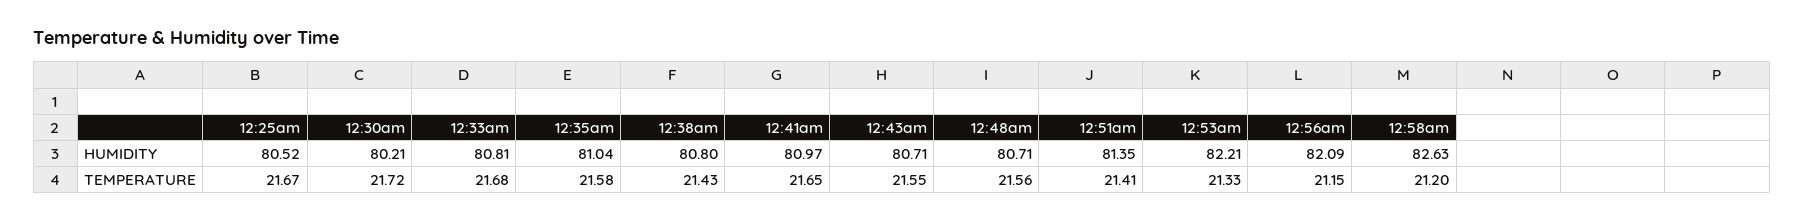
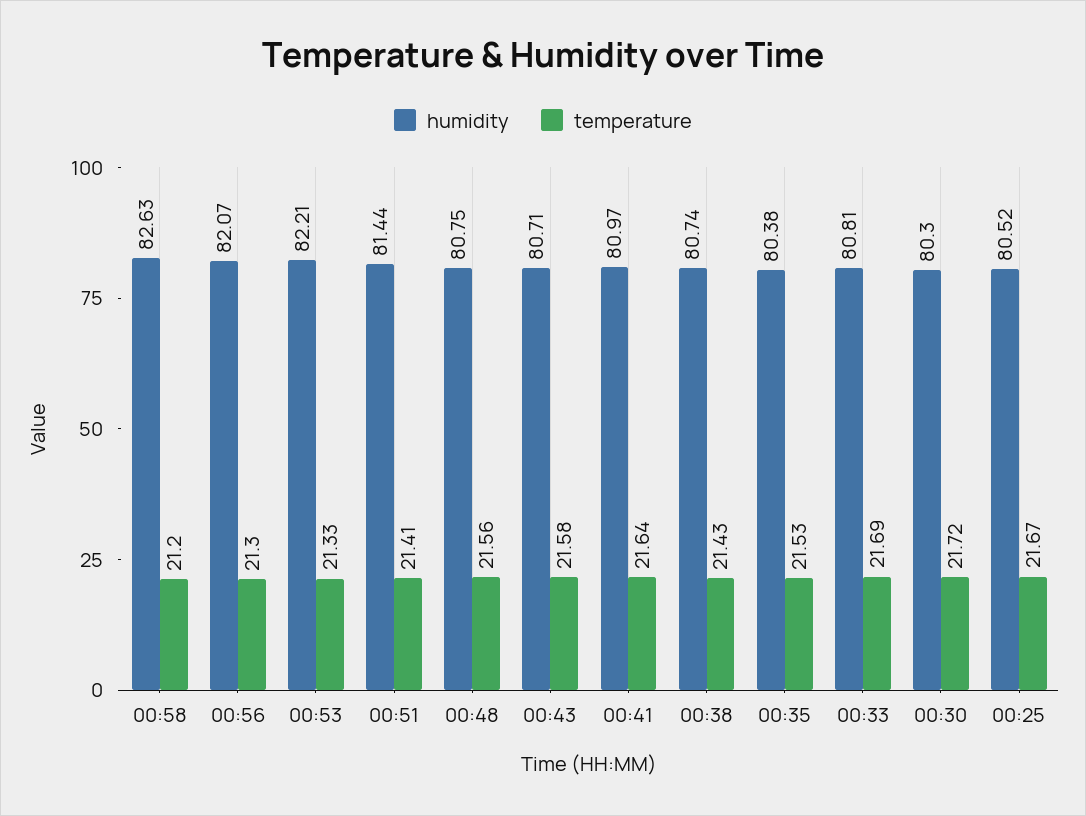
HUMIDITY, 12:30am: 80.21 -> 80.3
HUMIDITY, 12:35am: 81.04 -> 80.38
HUMIDITY, 12:38am: 80.8 -> 80.74
HUMIDITY, 12:48am: 80.71 -> 80.75
HUMIDITY, 12:51am: 81.35 -> 81.44
HUMIDITY, 12:56am: 82.09 -> 82.07
TEMPERATURE, 12:33am: 21.68 -> 21.69
TEMPERATURE, 12:35am: 21.58 -> 21.53
TEMPERATURE, 12:41am: 21.65 -> 21.64
TEMPERATURE, 12:43am: 21.55 -> 21.58
TEMPERATURE, 12:56am: 21.15 -> 21.3

